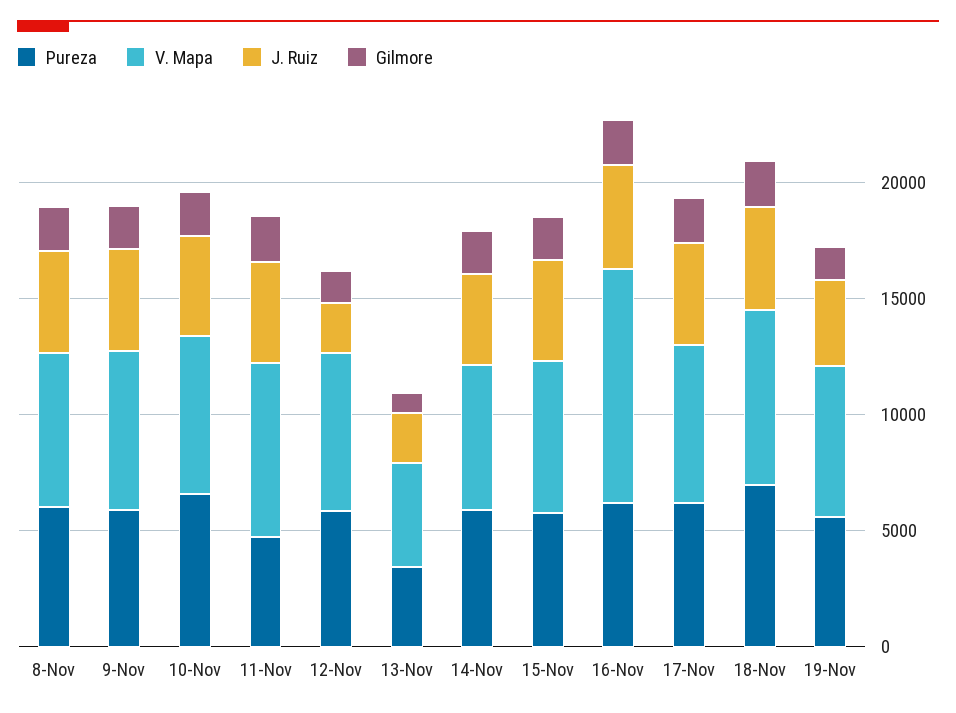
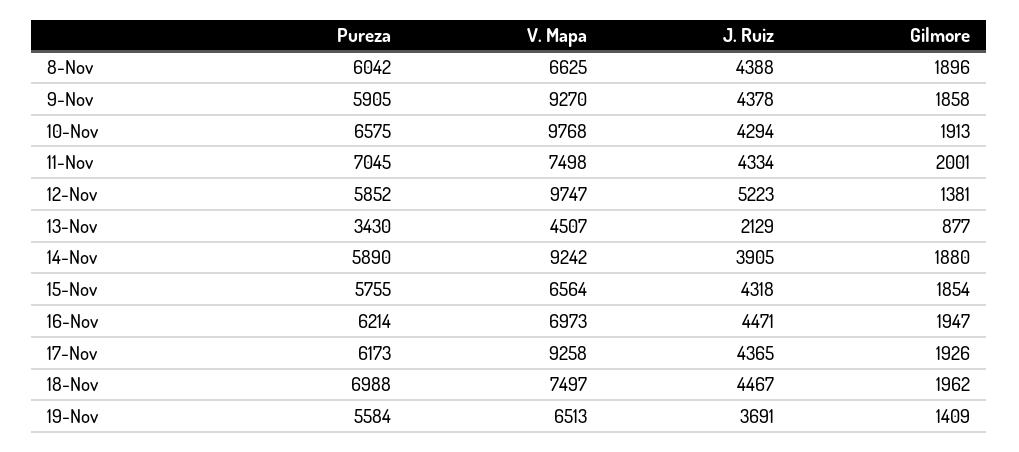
V. Mapa, 9-Nov: 7000 -> 9270
V. Mapa, 10-Nov: 7000 -> 9768
Pureza, 11-Nov: 5000 -> 7045
V. Mapa, 12-Nov: 7000 -> 9747
J. Ruiz, 12-Nov: 2000 -> 5223
V. Mapa, 14-Nov: 6000 -> 9242
V. Mapa, 16-Nov: 10000 -> 6973
V. Mapa, 17-Nov: 7000 -> 9258

